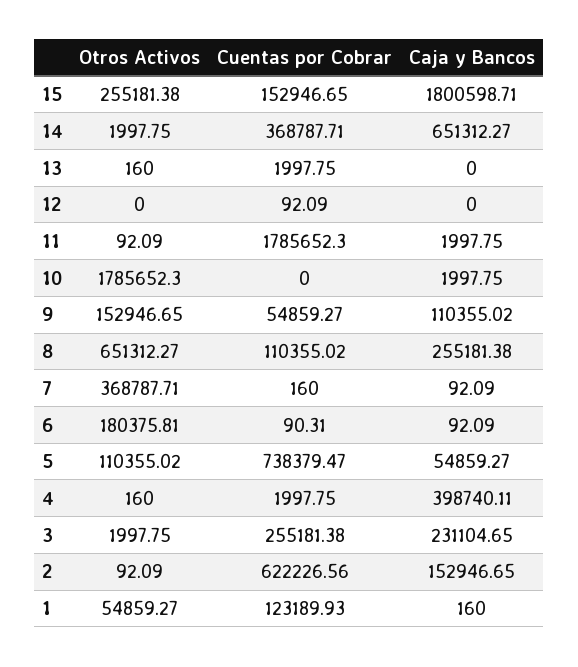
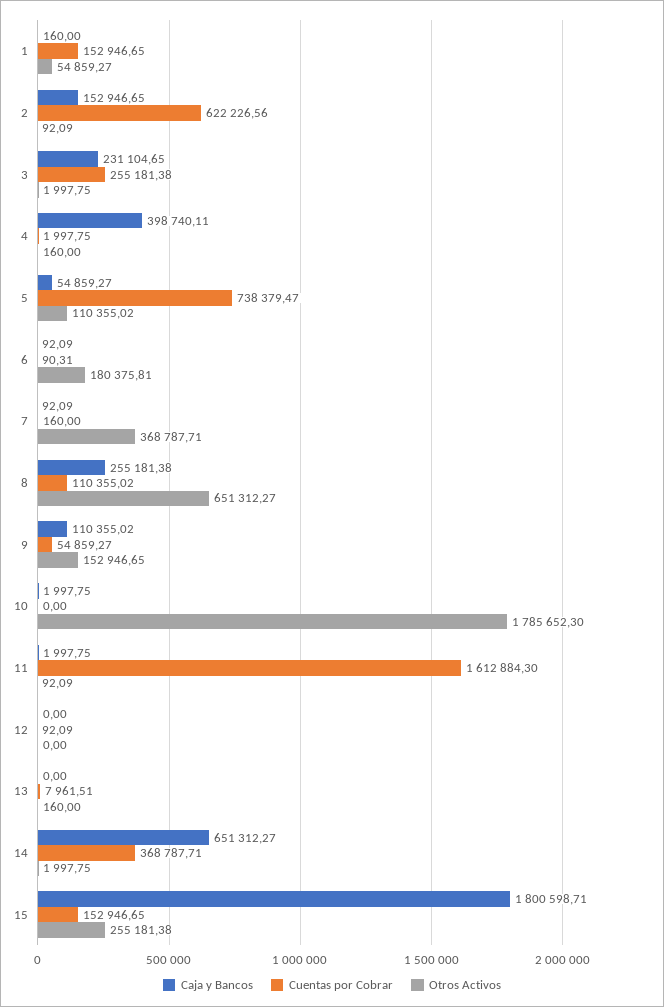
Cuentas por Cobrar, 13: 1997.75 -> 7961.51
Cuentas por Cobrar, 11: 1785652.3 -> 1612884.3
Cuentas por Cobrar, 1: 123189.93 -> 152946.65

